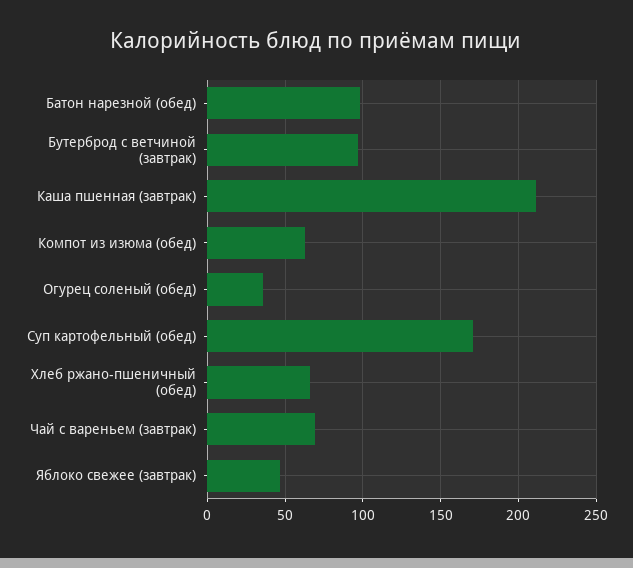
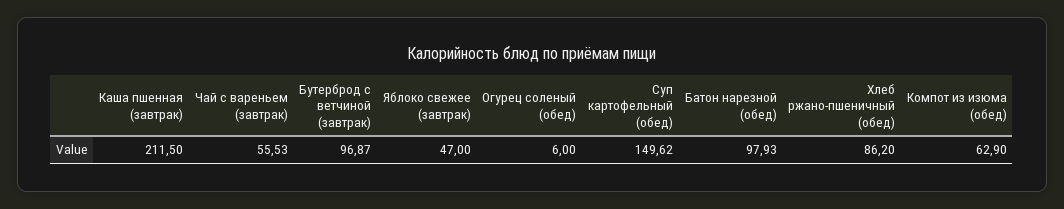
Огурец соленый (обед): 35 -> 6
Суп картофельный (обед): 170 -> 149.62
Хлеб ржано-пшеничный (обед): 65 -> 86.2
Чай с вареньем (завтрак): 70 -> 55.53

